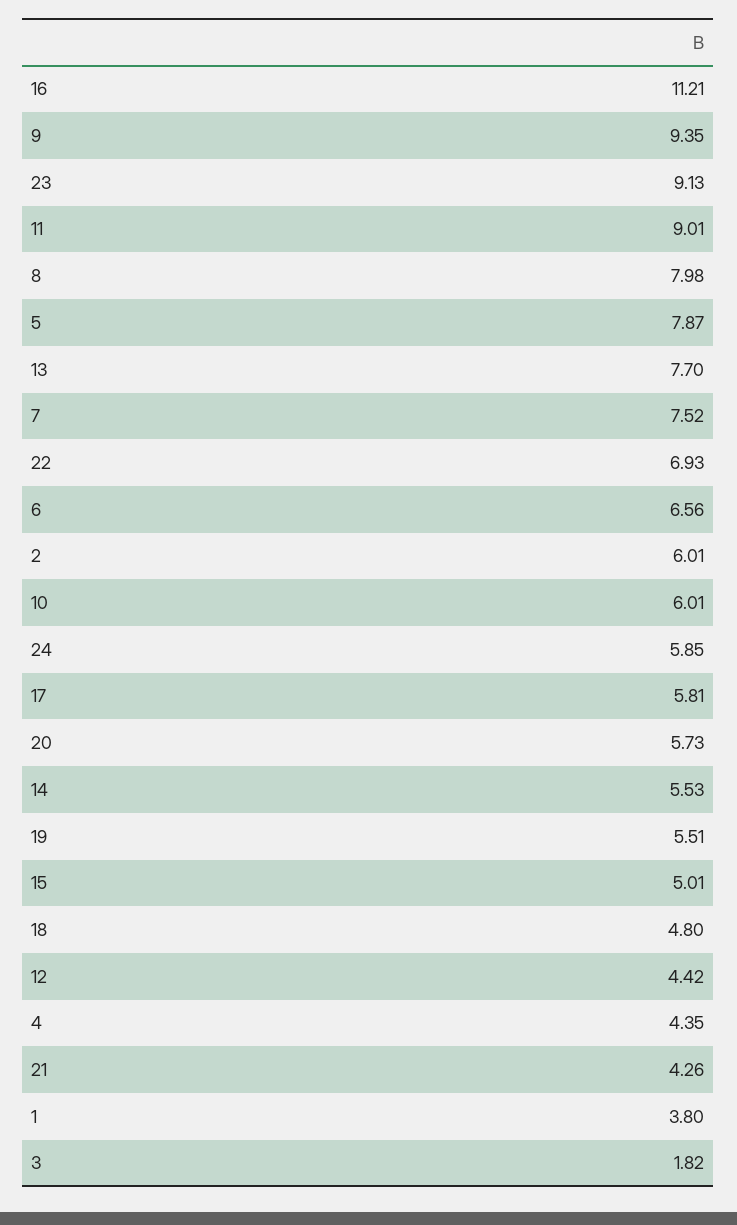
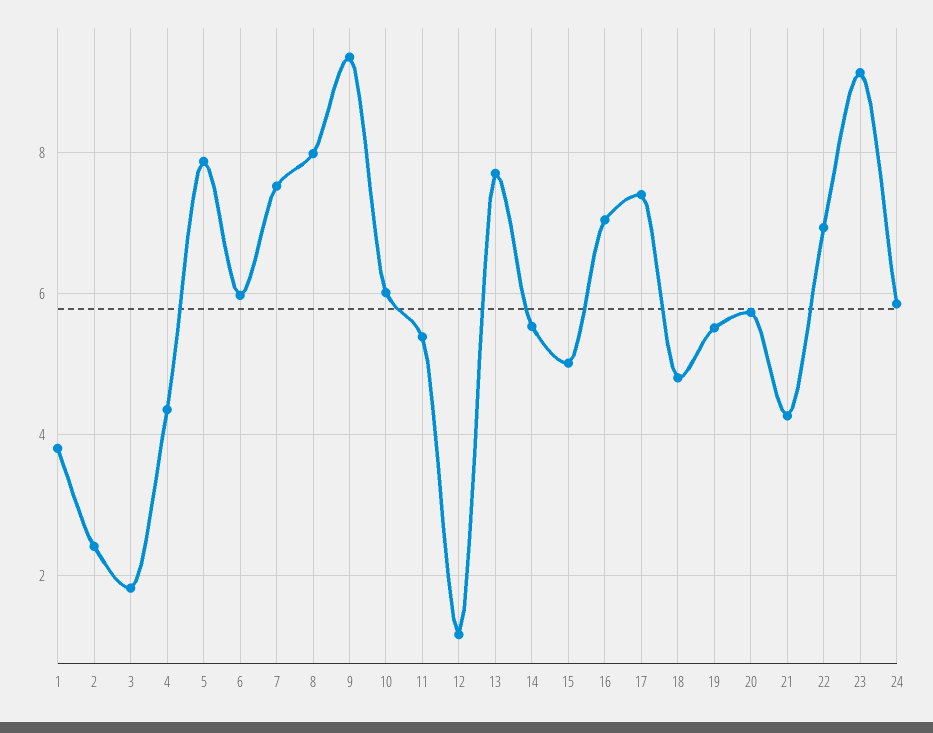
16: 11.21 -> 7
11: 9.01 -> 5.4
6: 6.56 -> 6
2: 6.01 -> 2.4
17: 5.81 -> 7.4
12: 4.42 -> 1.2

